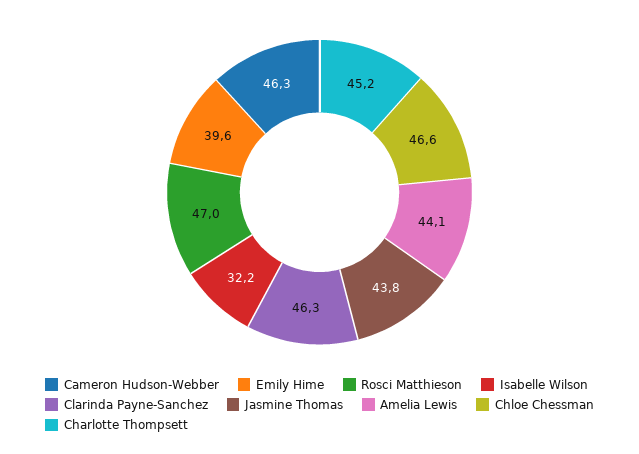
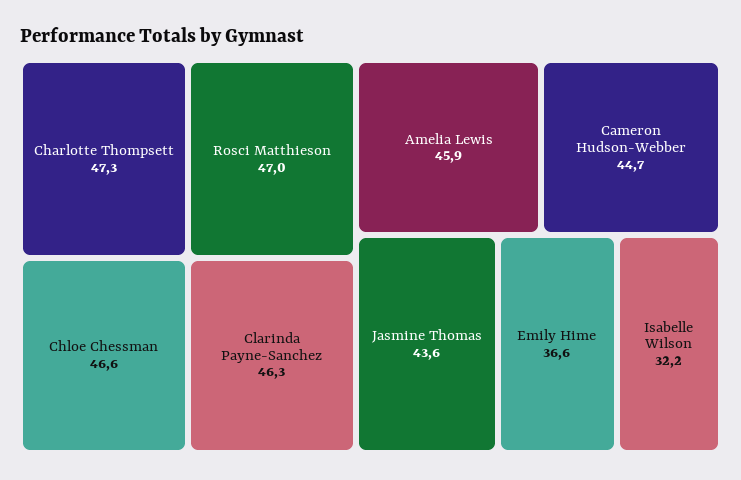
Cameron Hudson-Webber: 46.3 -> 44.7
Emily Hime: 39.6 -> 36.6
Jasmine Thomas: 43.8 -> 43.6
Amelia Lewis: 44.1 -> 45.9
Charlotte Thompsett: 45.2 -> 47.3

